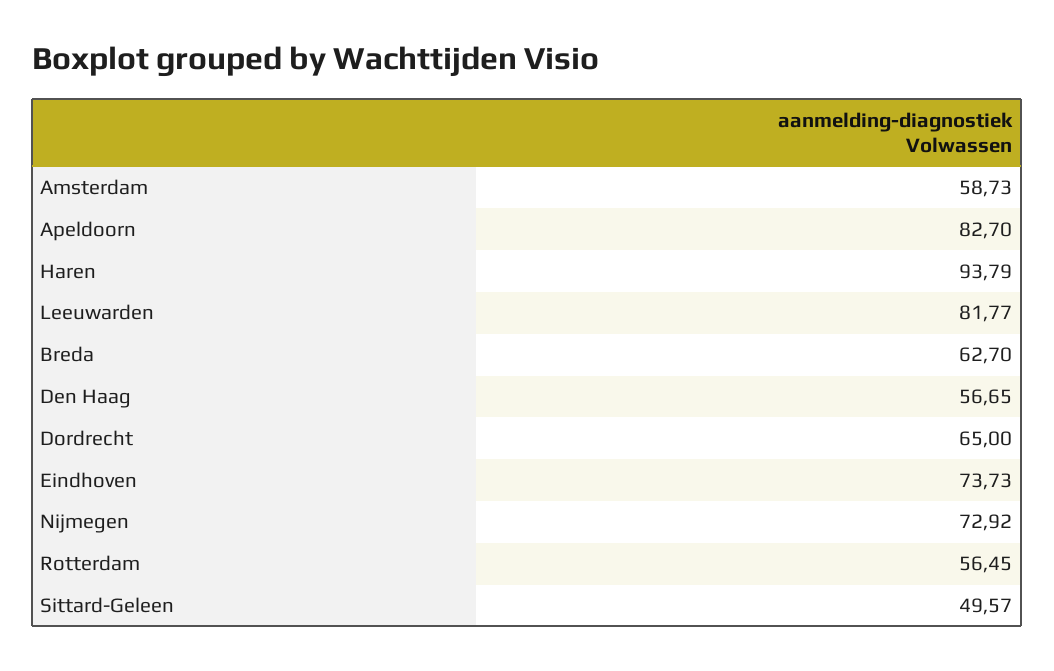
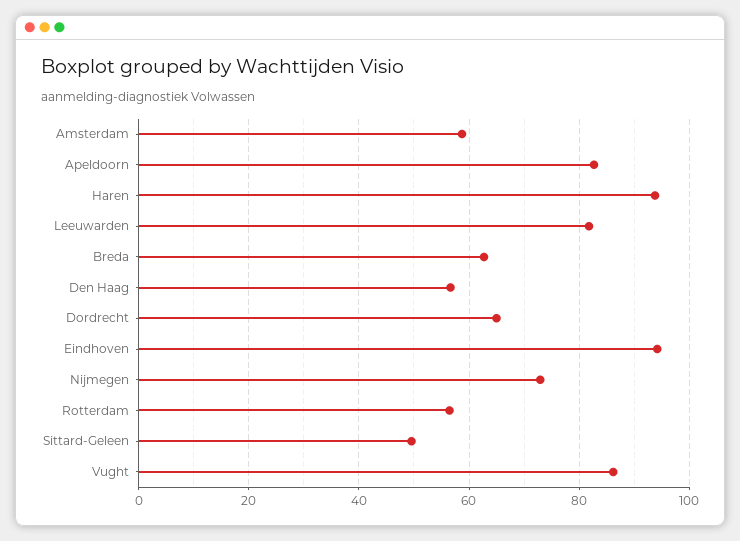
Eindhoven: 73.73 -> 94
Vught: none -> 86

